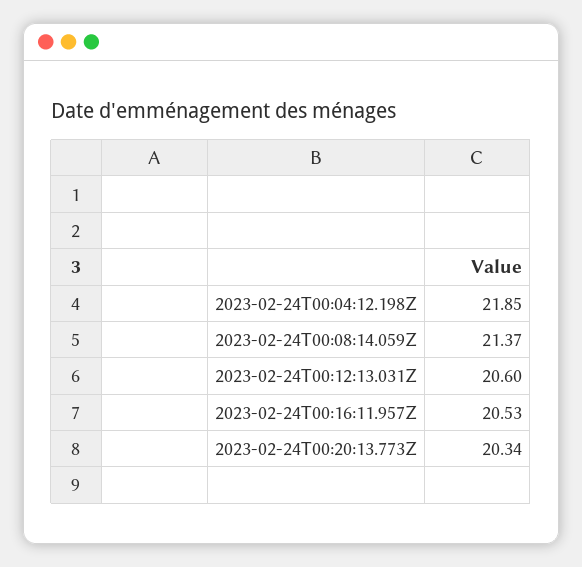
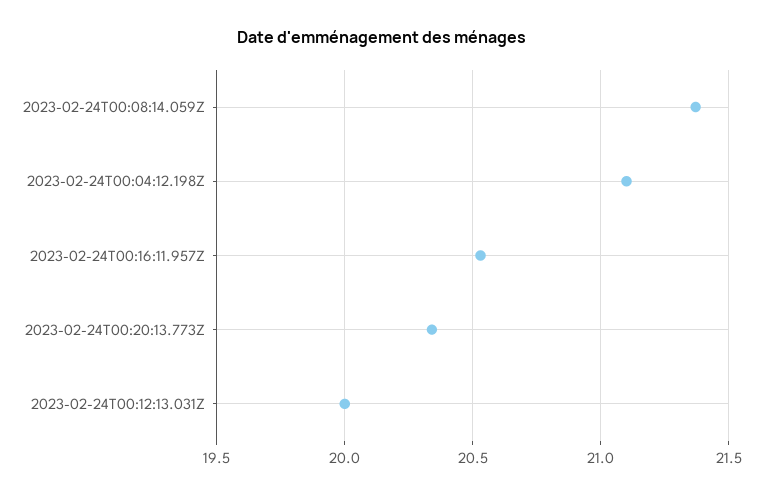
2023-02-24T00:04:12.198Z: 21.85 -> 21.1
2023-02-24T00:12:13.031Z: 20.6 -> 20

